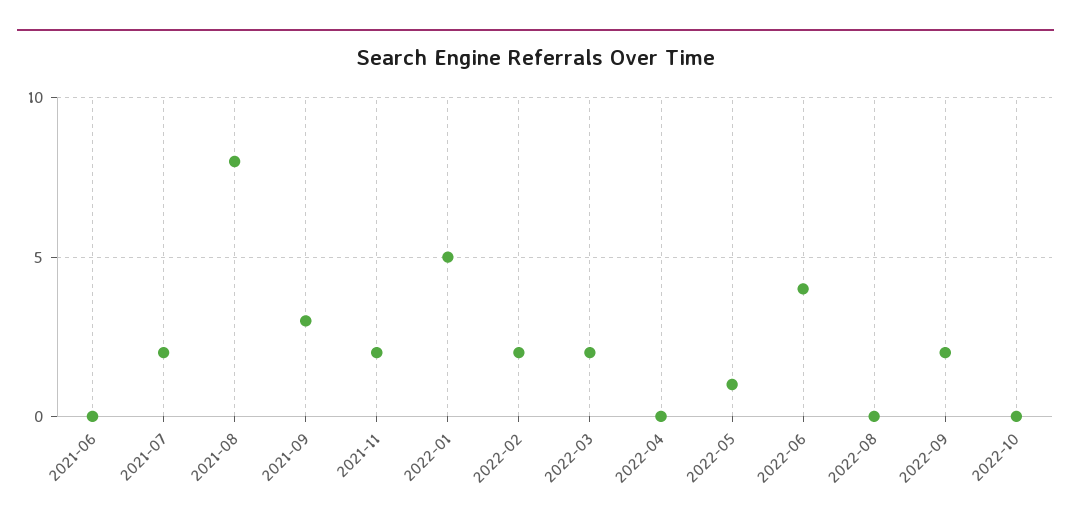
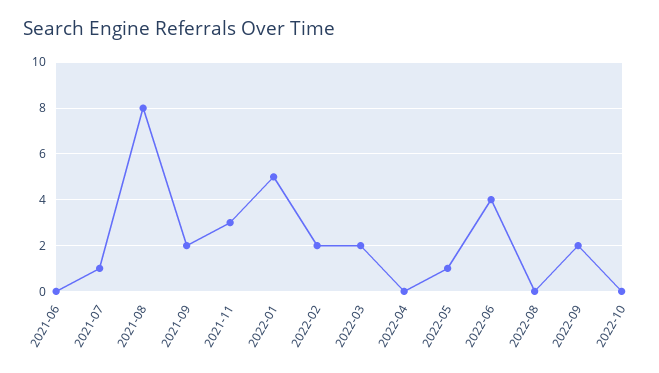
2021-07: 2 -> 1
2021-09: 3 -> 2
2021-11: 2 -> 3

